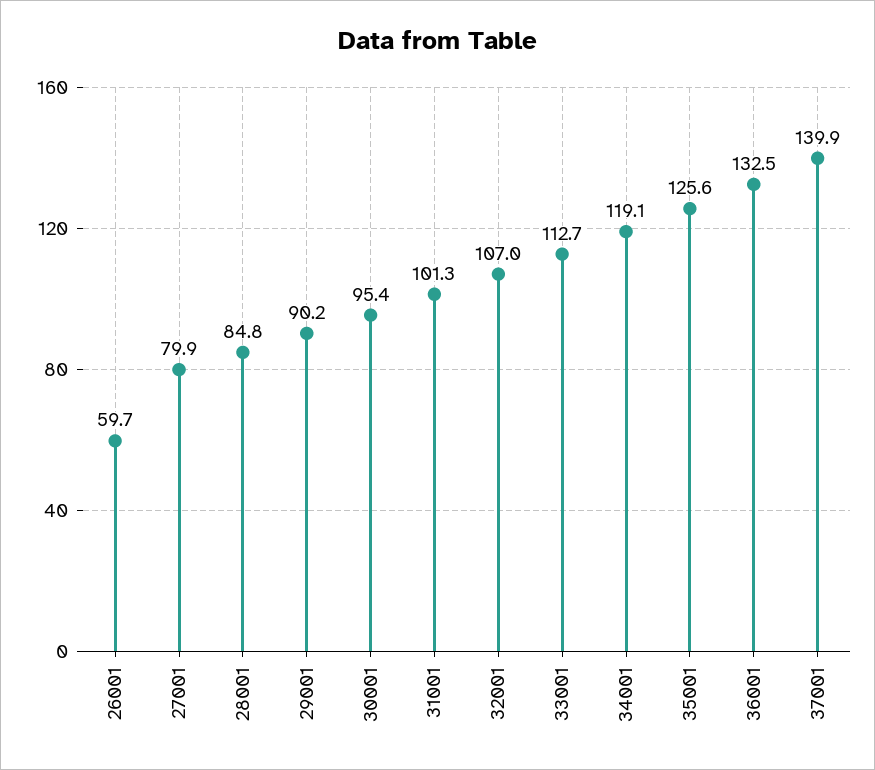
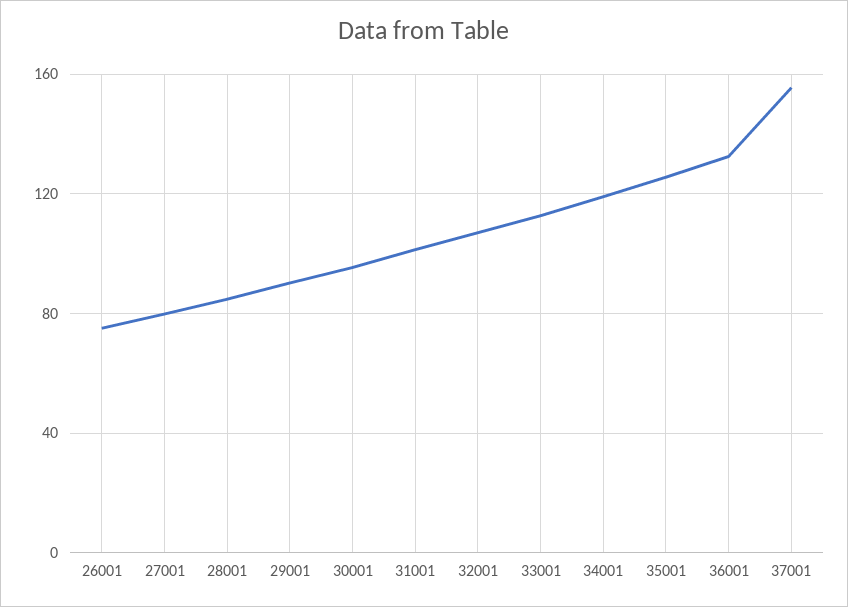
26001: 59.7 -> 75
37001: 139.9 -> 155

